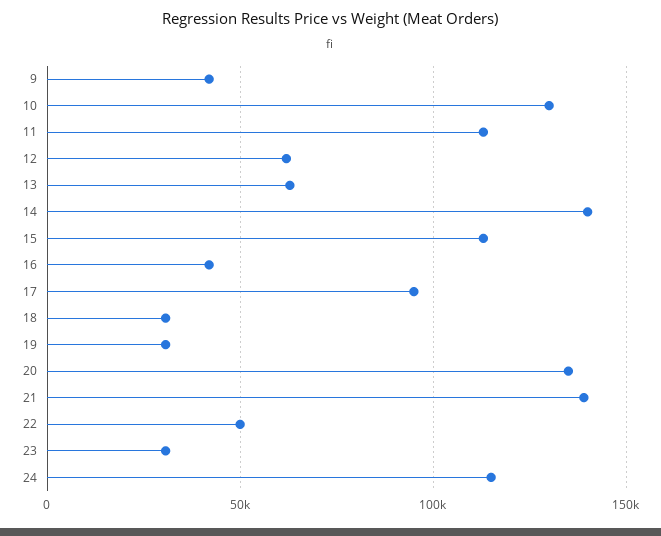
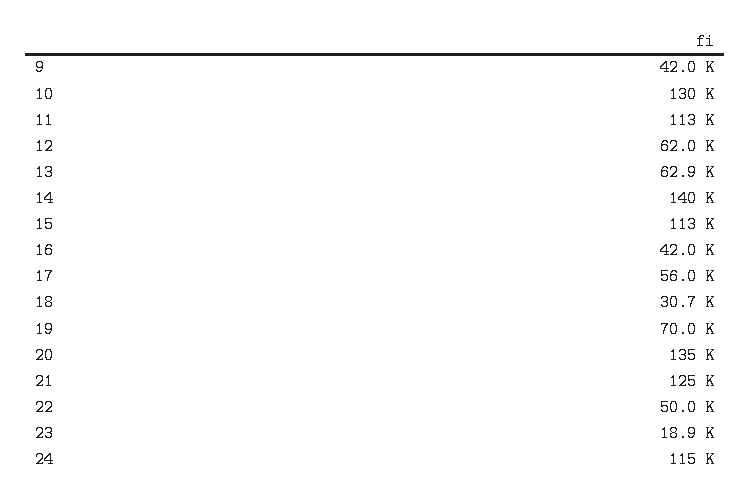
17: 95000 -> 56000
19: 30000 -> 70000
21: 140000 -> 125000
23: 30000 -> 18900

